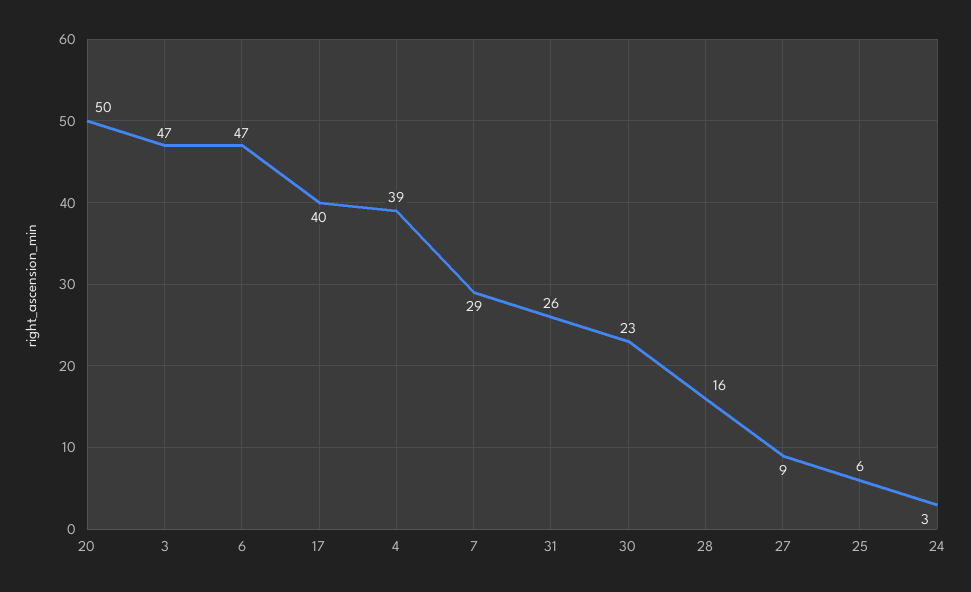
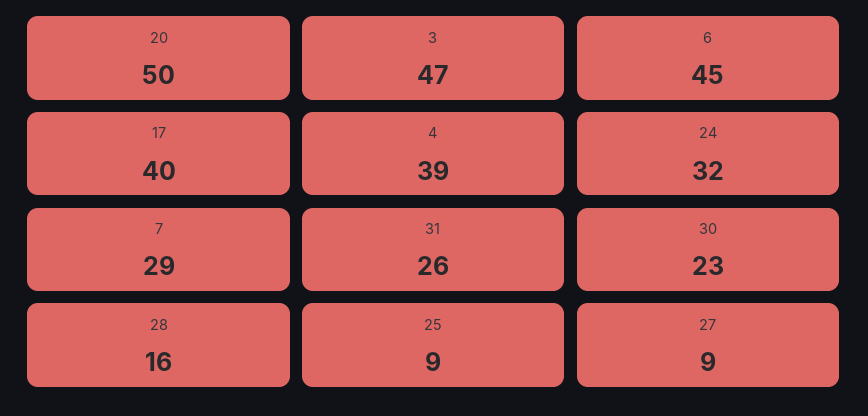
6: 47 -> 45
25: 6 -> 9
24: 3 -> 32

